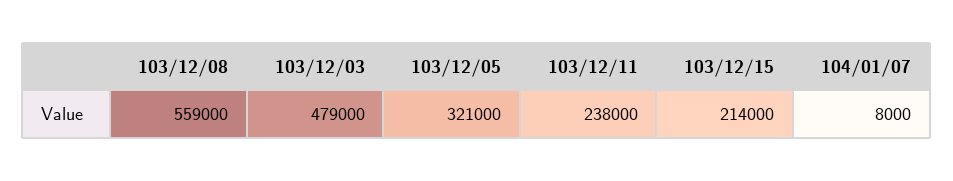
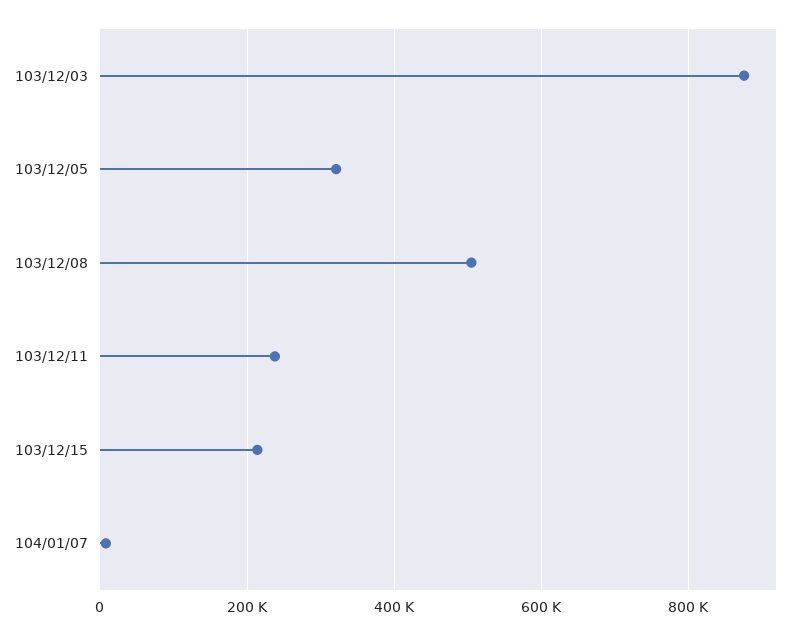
103/12/08: 559000 -> 500000
103/12/03: 479000 -> 880000

